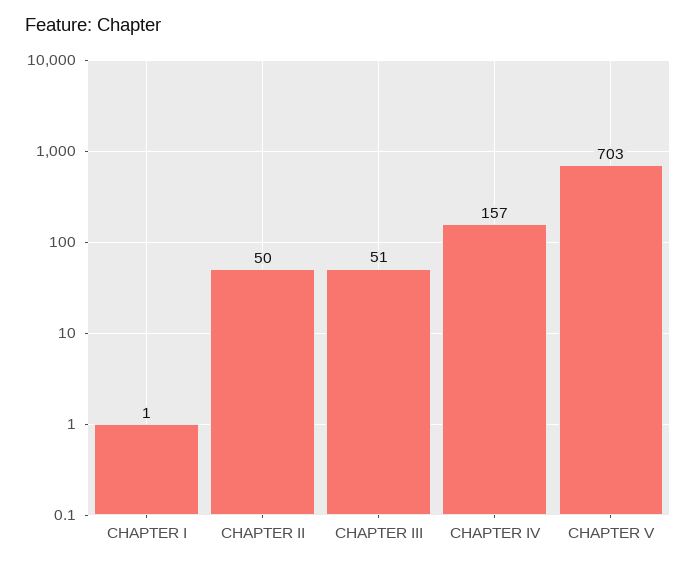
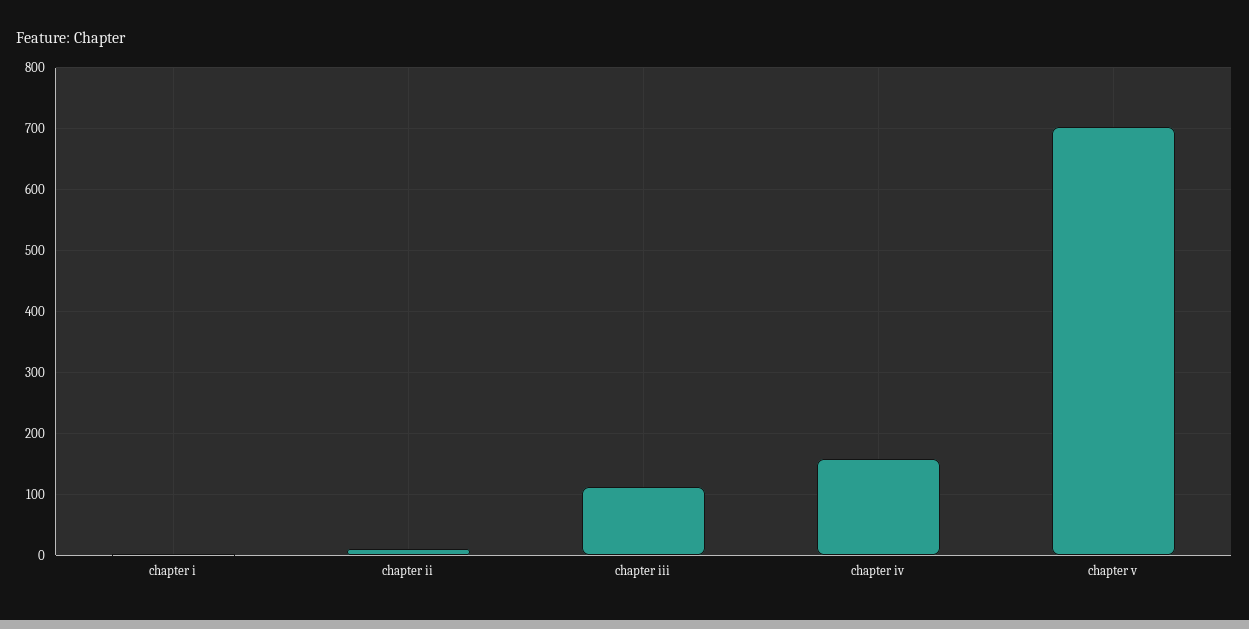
CHAPTER II: 50 -> 10
CHAPTER III: 51 -> 110

